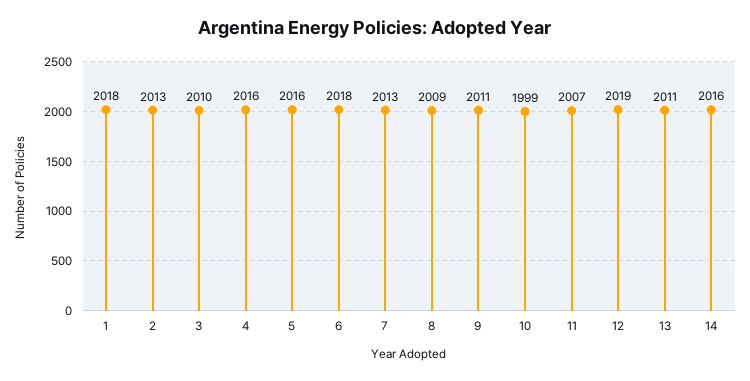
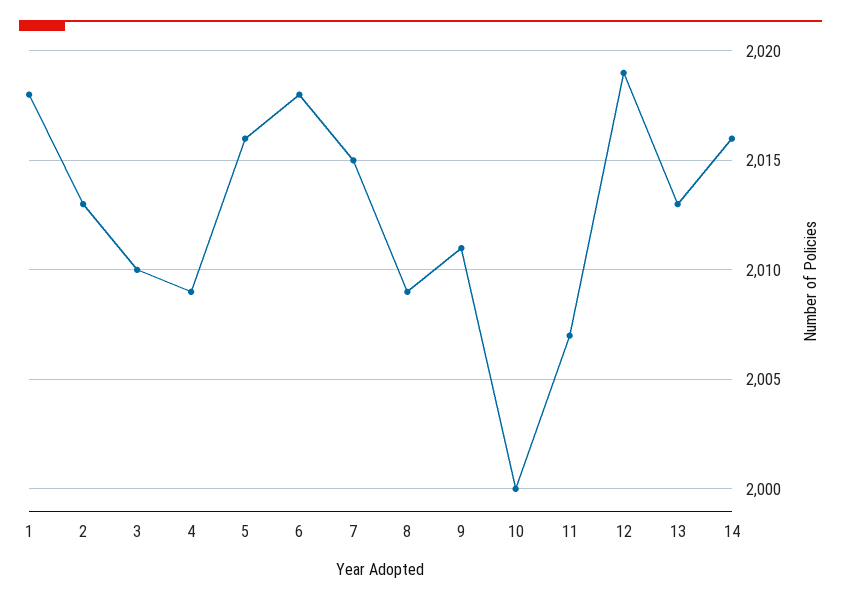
4: 2016 -> 2009
7: 2013 -> 2015
10: 1999 -> 2000
13: 2011 -> 2013

